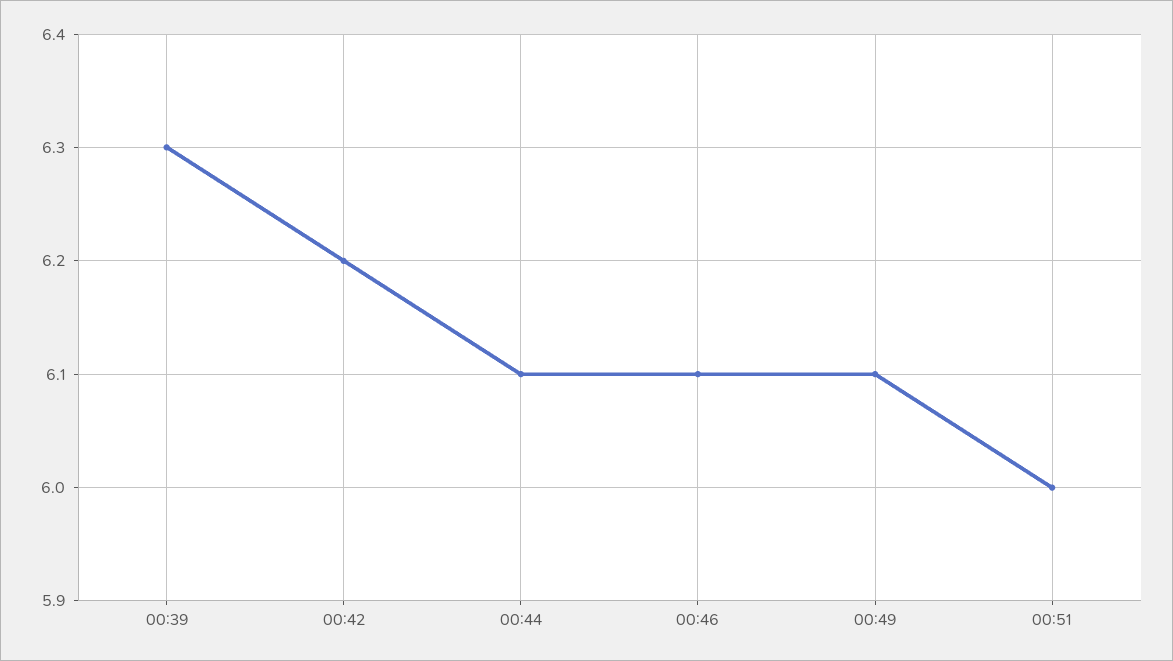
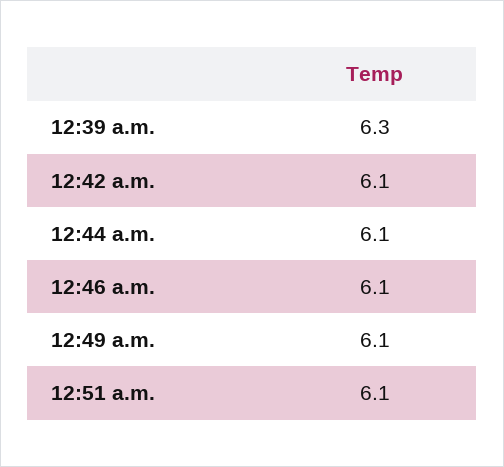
00:42: 6.2 -> 6.1
00:51: 6 -> 6.1

